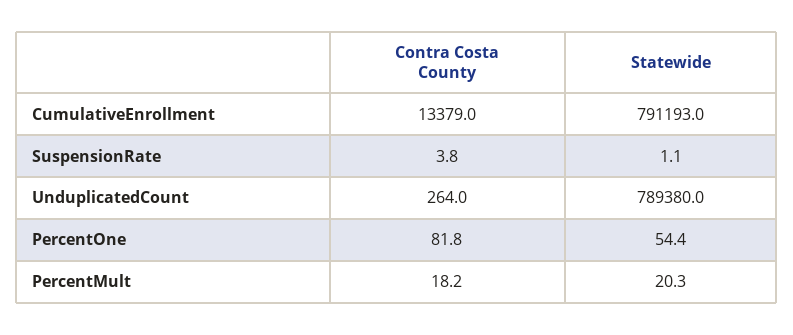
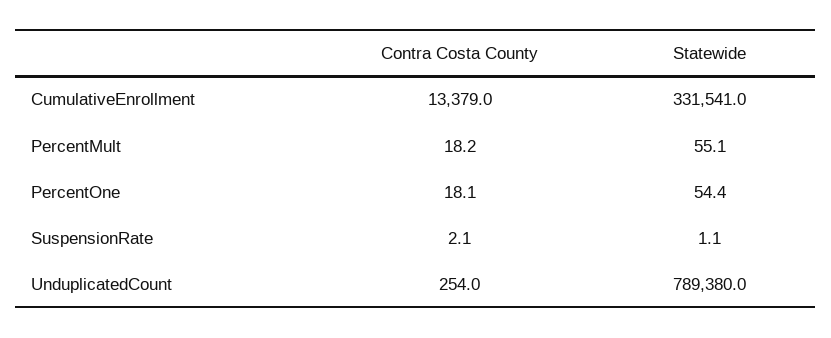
Statewide, CumulativeEnrollment: 791193 -> 331541
Contra Costa County, SuspensionRate: 3.8 -> 2.1
Contra Costa County, UnduplicatedCount: 264 -> 254
Contra Costa County, PercentOne: 81.8 -> 18.1
Statewide, PercentMult: 20.3 -> 55.1

